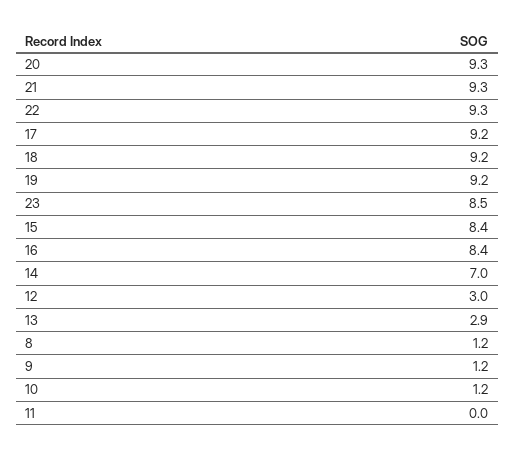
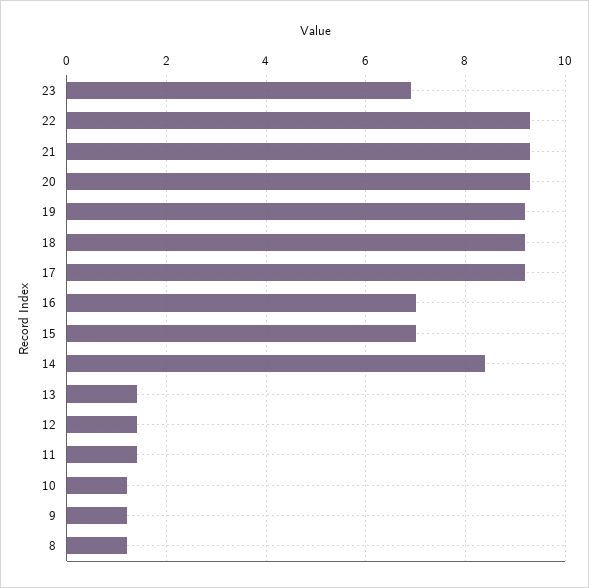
23: 8.5 -> 7
15: 8.4 -> 7
16: 8.4 -> 7
14: 7 -> 8.5
12: 3 -> 1.5
13: 2.9 -> 1.5
11: 0 -> 1.5

